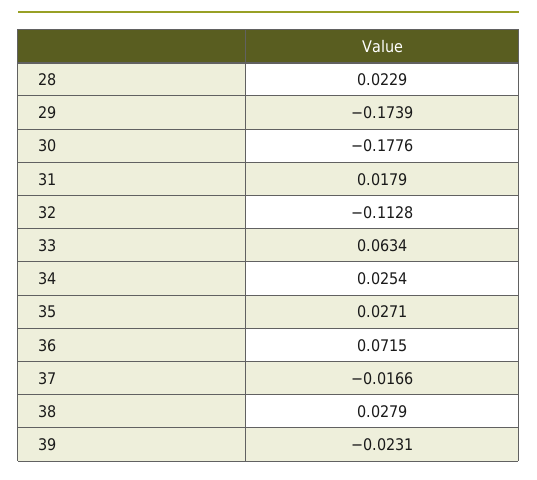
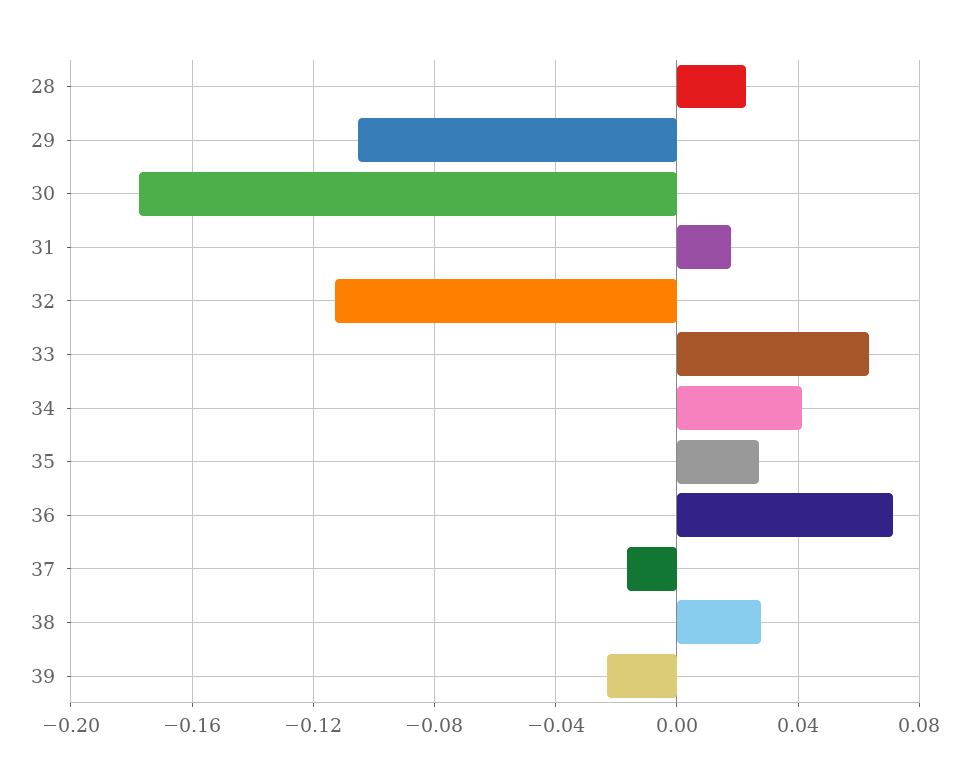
29: -0.1739 -> -0.105
34: 0.0254 -> 0.04

